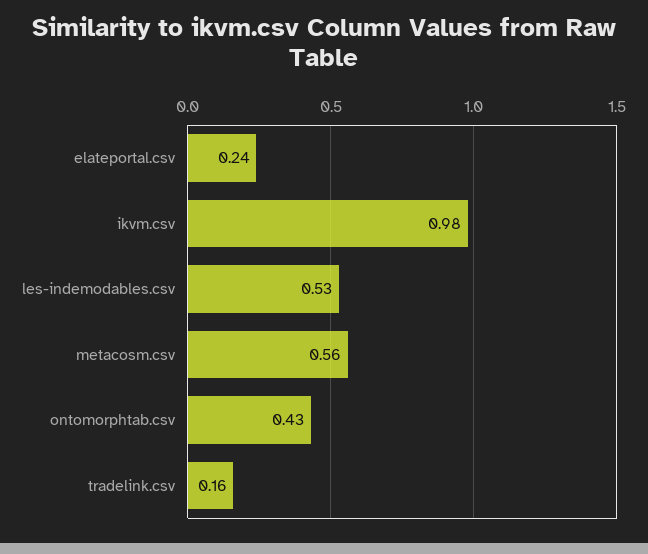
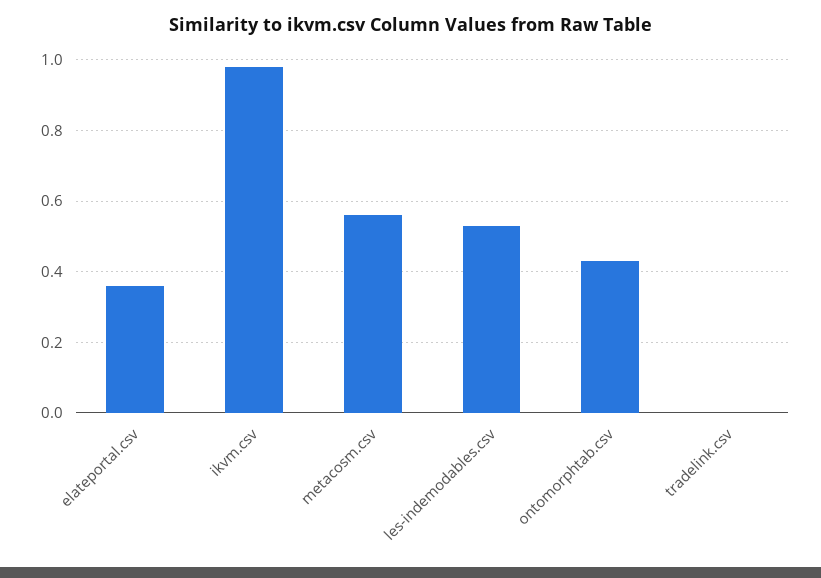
elateportal.csv: 0.24 -> 0.35
tradelink.csv: 0.16 -> 0

